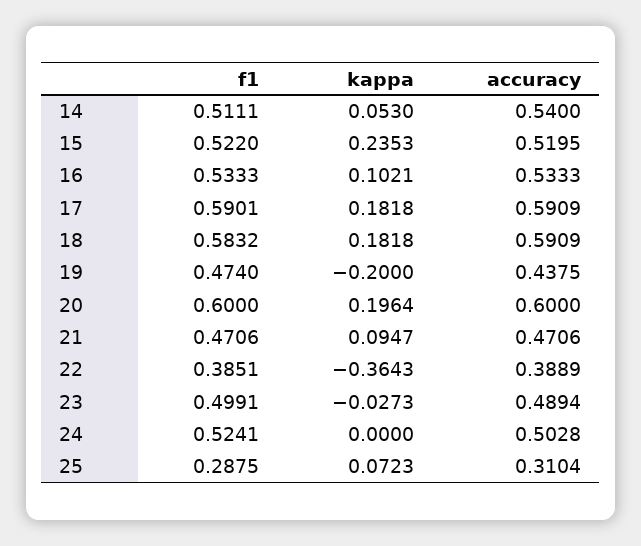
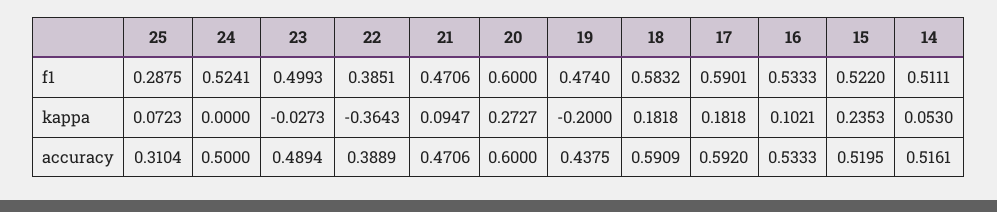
accuracy, 14: 0.54 -> 0.5161
accuracy, 17: 0.5909 -> 0.592
kappa, 20: 0.1964 -> 0.2727
f1, 23: 0.4991 -> 0.4993
accuracy, 24: 0.5028 -> 0.5

